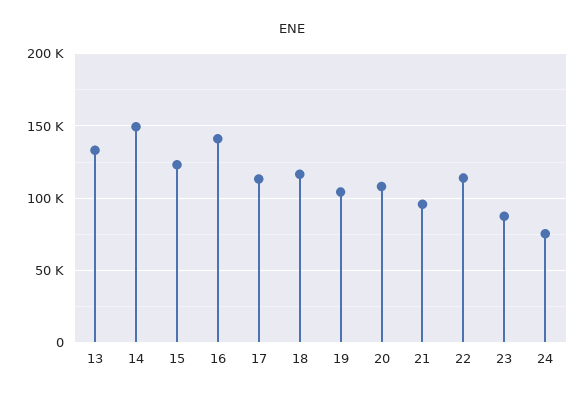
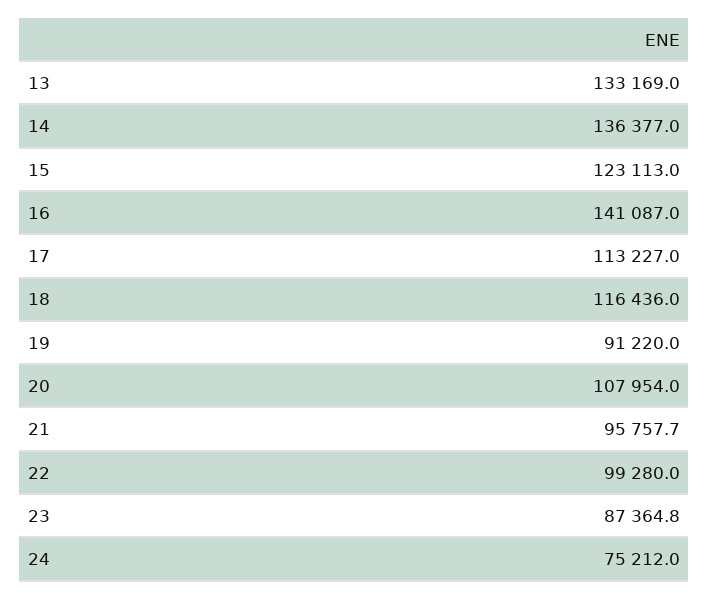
14: 150000 -> 136377
19: 105000 -> 91220
22: 115000 -> 99280

